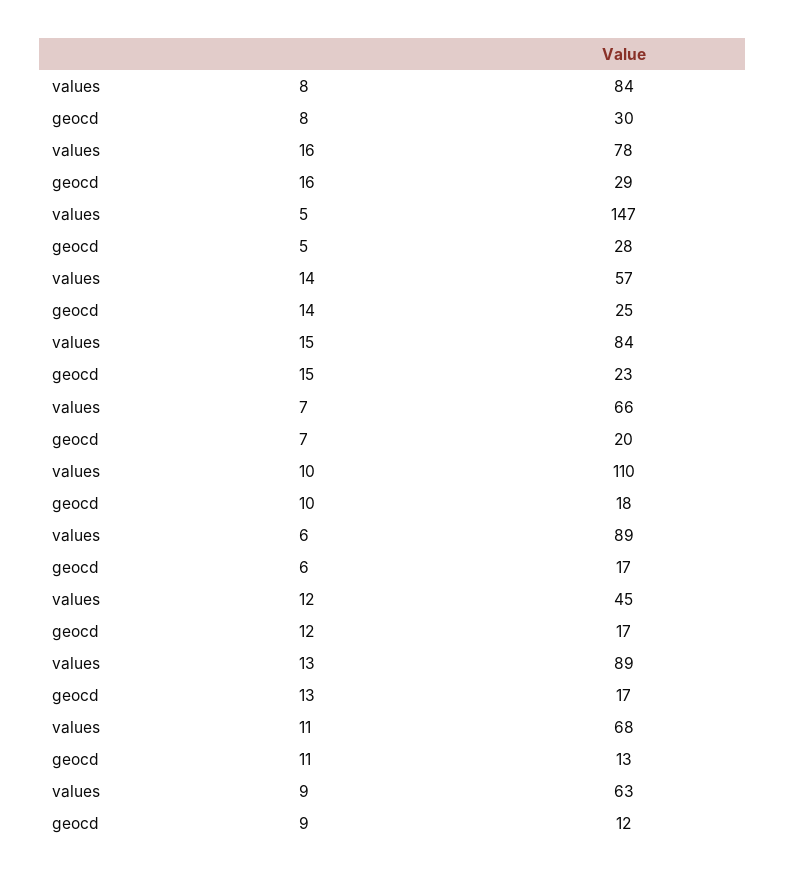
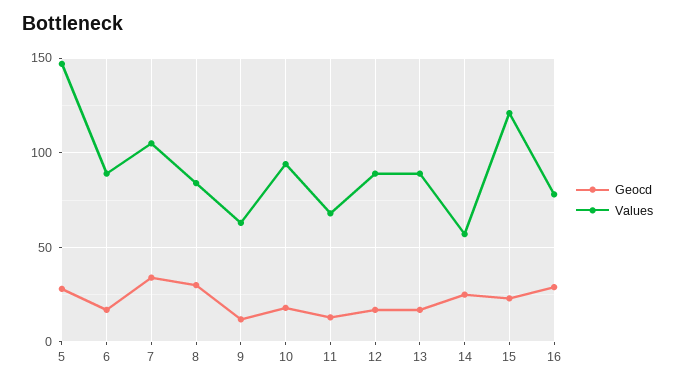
values, 15: 84 -> 120
values, 7: 66 -> 105
geocd, 7: 20 -> 35
values, 10: 110 -> 95
values, 12: 45 -> 90

